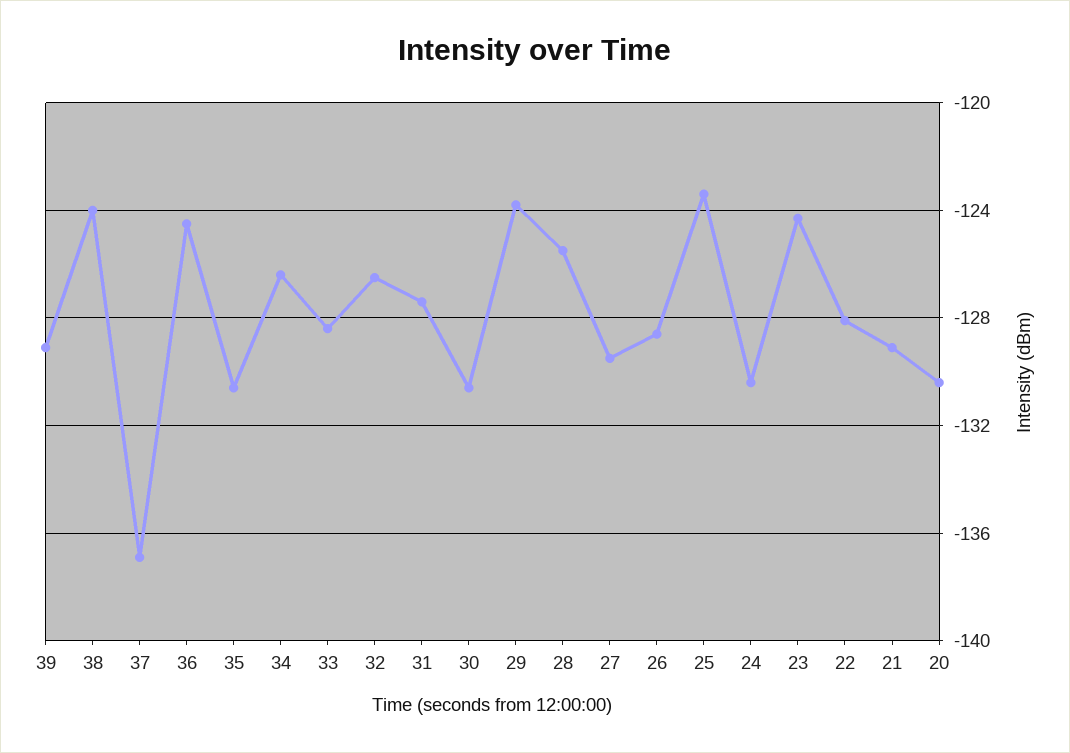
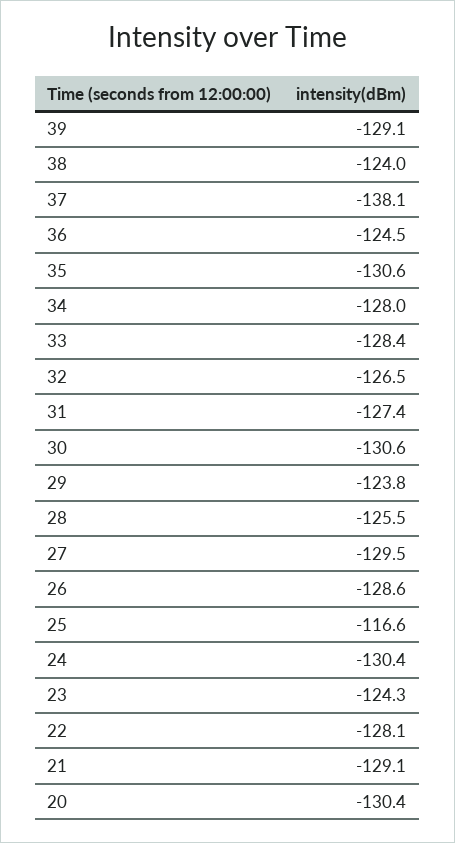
37: -137 -> -138.1
34: -126.5 -> -128
25: -123.5 -> -116.6

